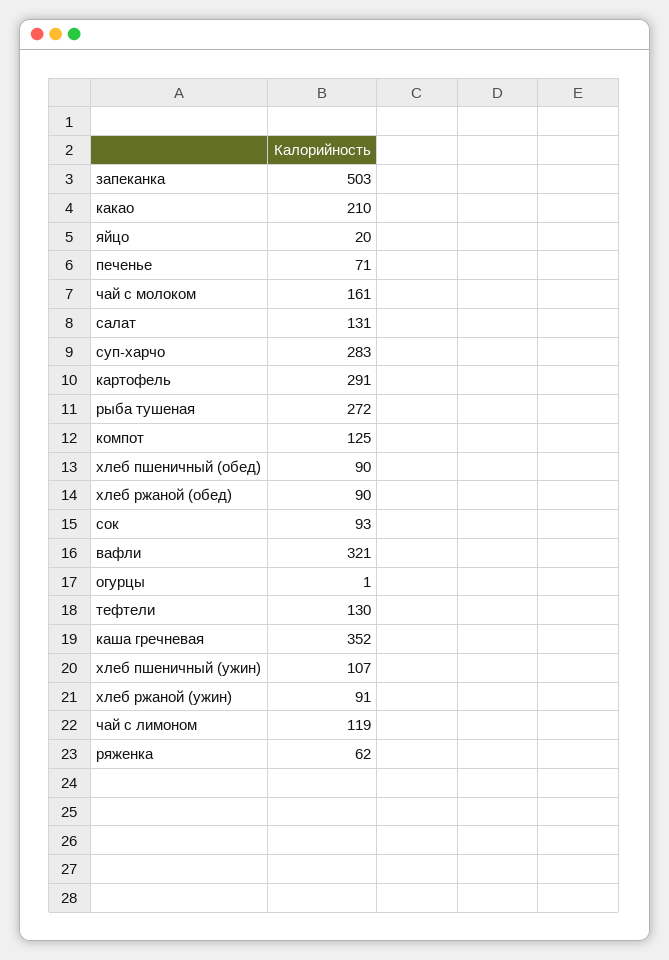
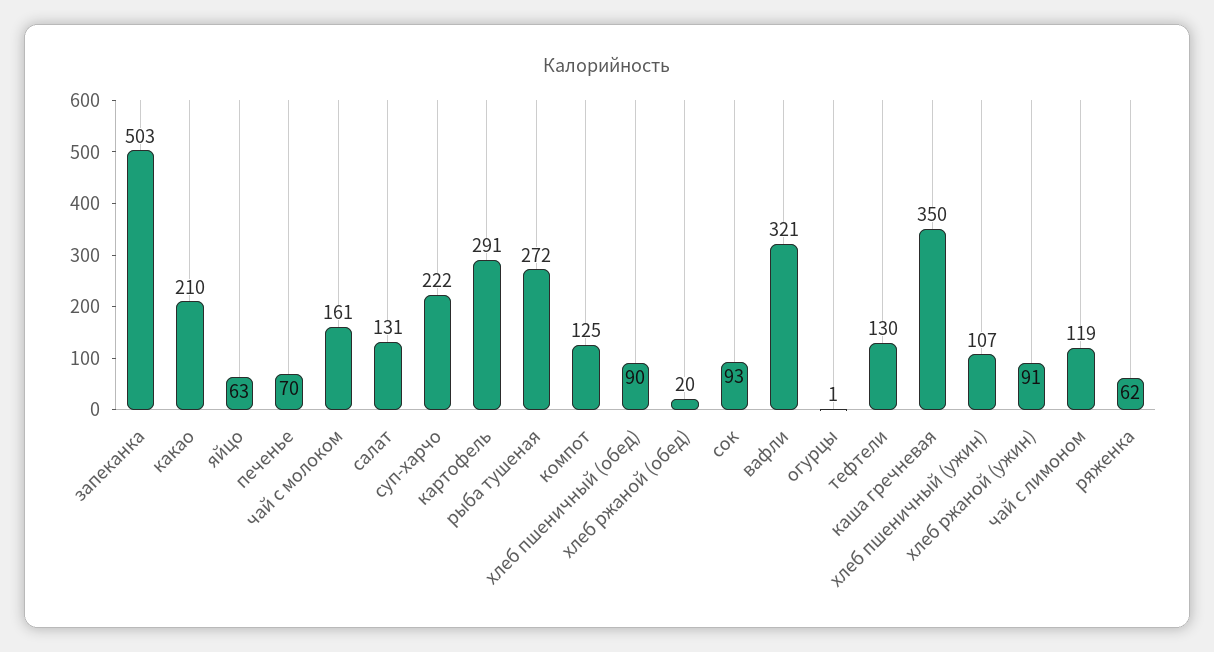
яйцо: 20 -> 63
печенье: 71 -> 70
суп-харчо: 283 -> 222
хлеб ржаной (обед): 90 -> 20
каша гречневая: 352 -> 350

